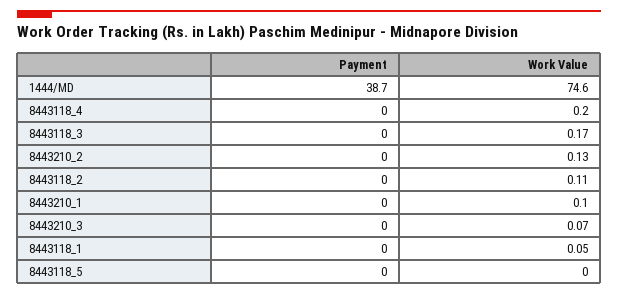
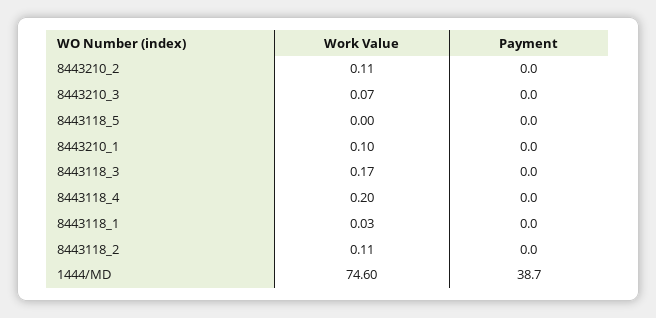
Work Value, 8443210_2: 0.13 -> 0.11
Work Value, 8443118_1: 0.05 -> 0.03

